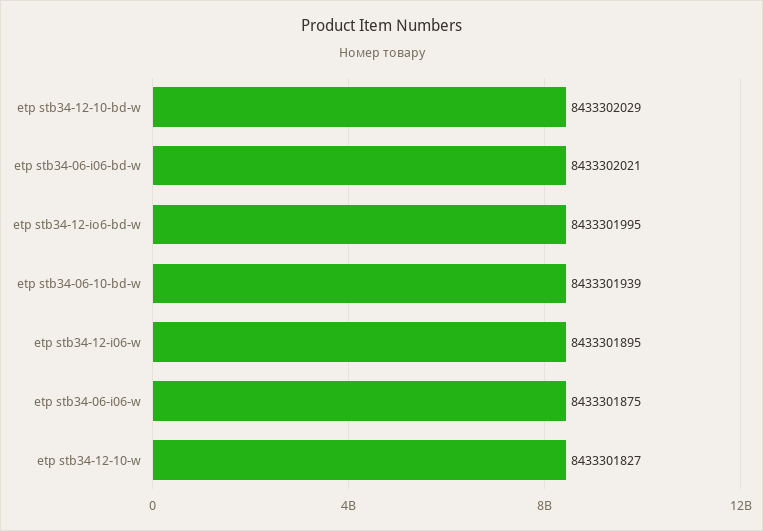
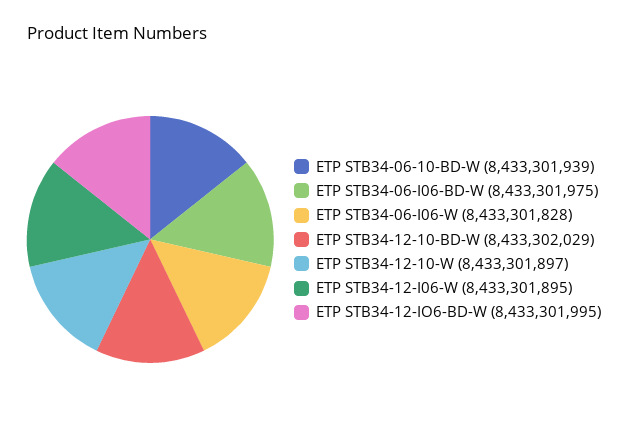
etp stb34-06-i06-bd-w: 8433302021 -> 8433301975
etp stb34-06-i06-w: 8433301875 -> 8433301828
etp stb34-12-10-w: 8433301827 -> 8433301897

